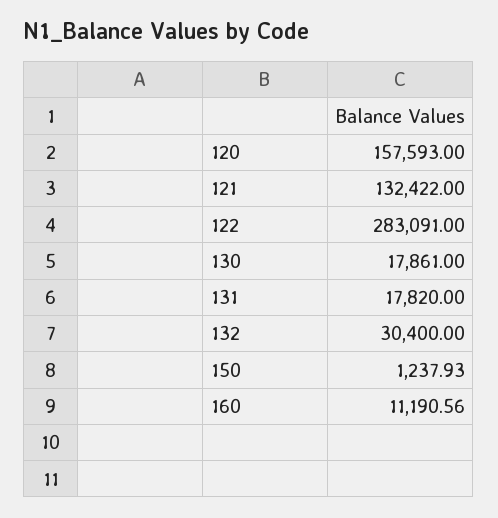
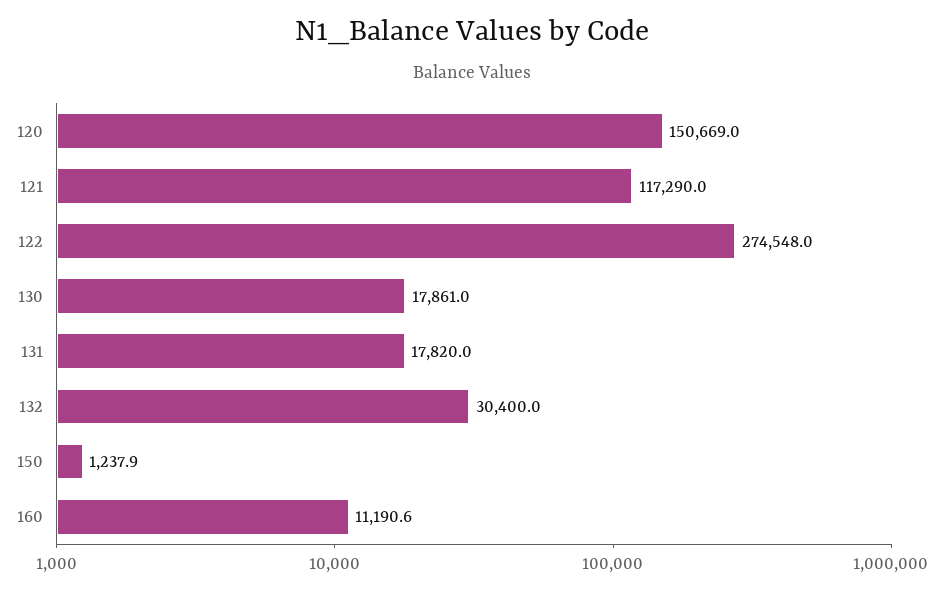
120: 157593 -> 150669
121: 132422 -> 117290
122: 283091 -> 274548

